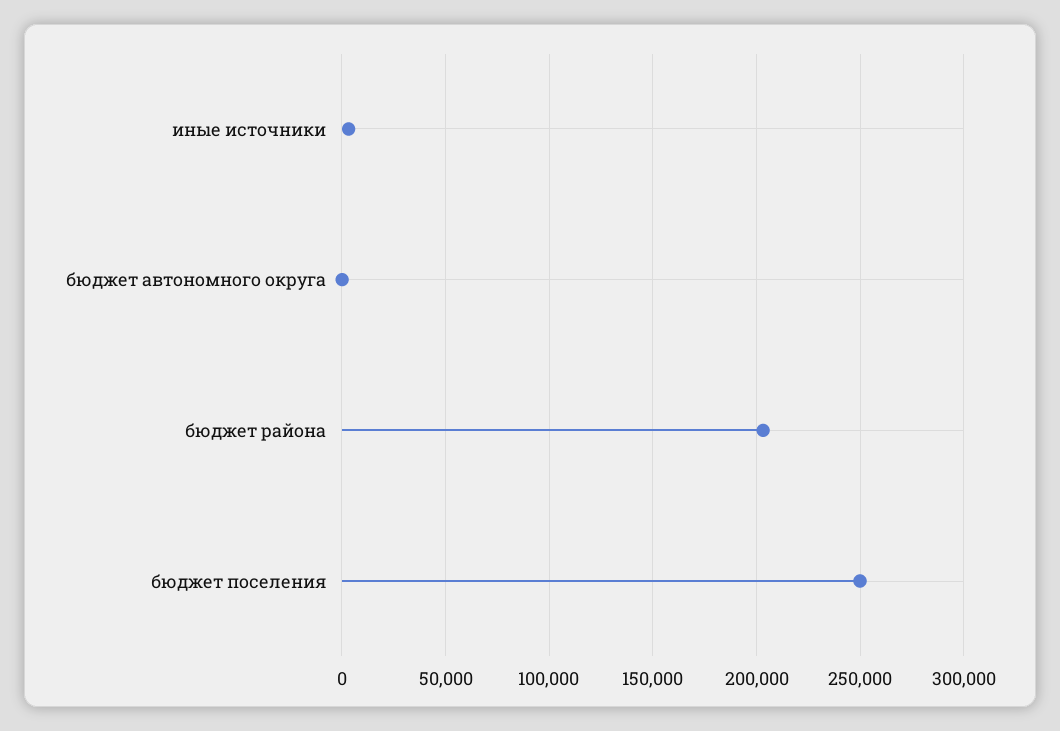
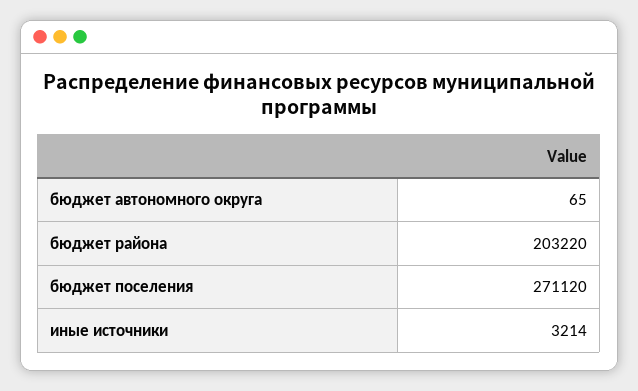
бюджет поселения: 250000 -> 271120

